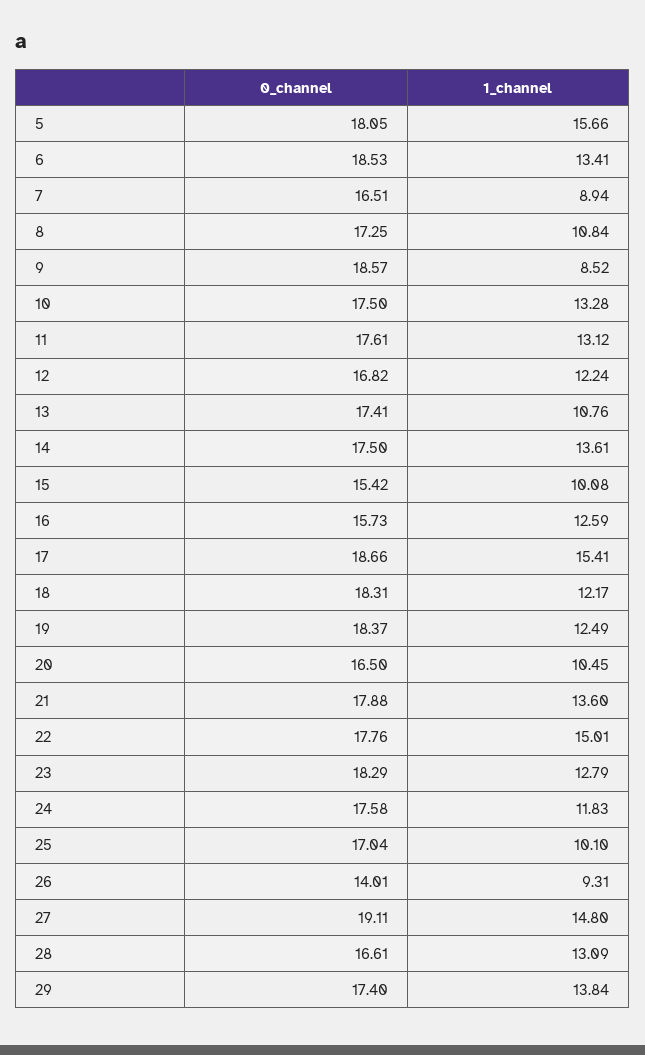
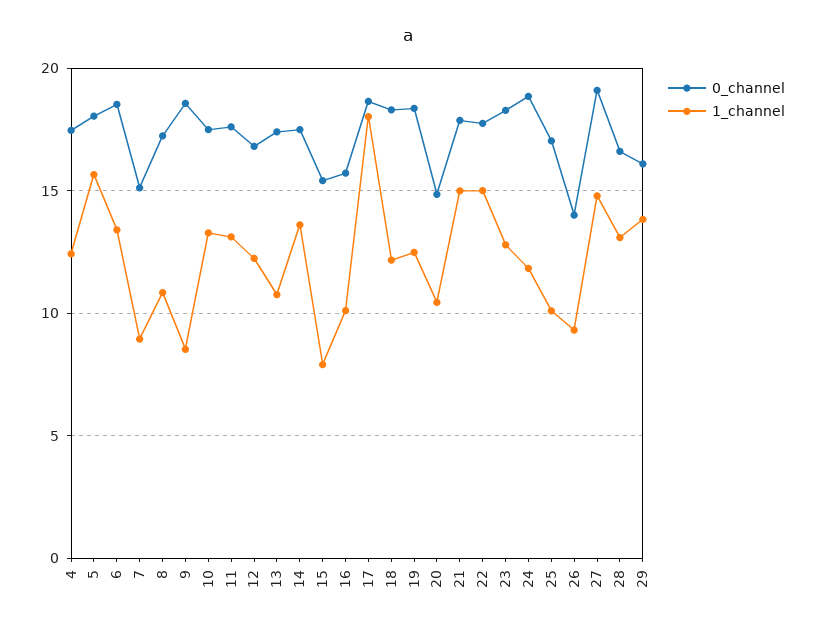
0_channel, 7: 16.51 -> 15
1_channel, 15: 10.08 -> 8
1_channel, 16: 12.59 -> 10
1_channel, 17: 15.41 -> 18
0_channel, 20: 16.5 -> 15
1_channel, 21: 13.6 -> 15
0_channel, 24: 17.58 -> 19
0_channel, 29: 17.4 -> 16
0_channel, 4: none -> 17.5
1_channel, 4: none -> 12.5

